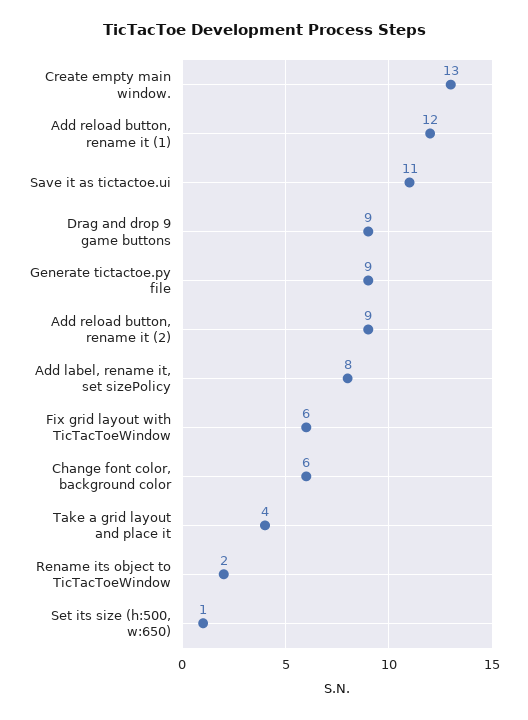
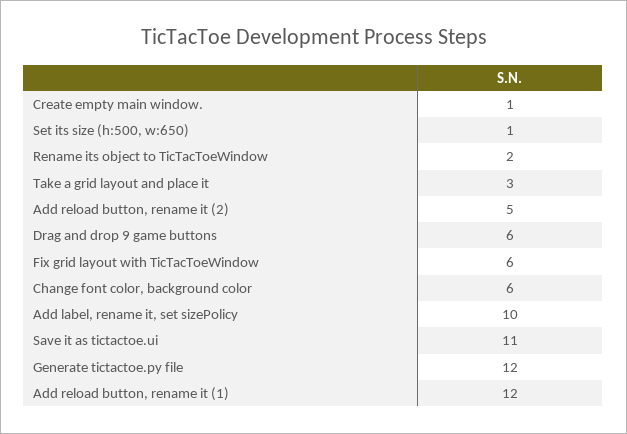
Create empty main window.: 13 -> 1
Drag and drop 9 game buttons: 9 -> 6
Generate tictactoe.py file: 9 -> 12
Add reload button, rename it (2): 9 -> 5
Add label, rename it, set sizePolicy: 8 -> 10
Take a grid layout and place it: 4 -> 3

